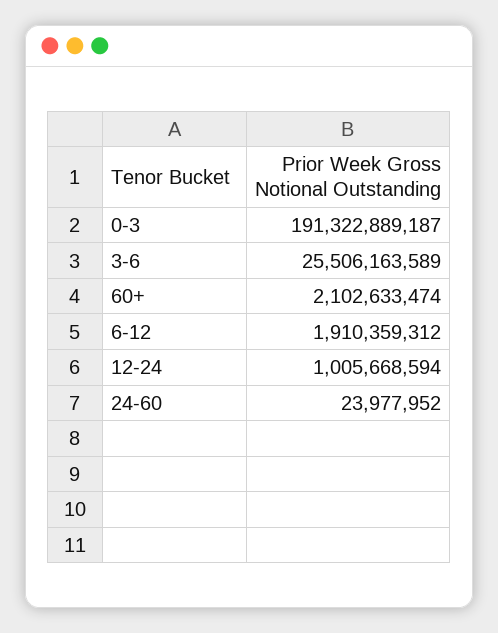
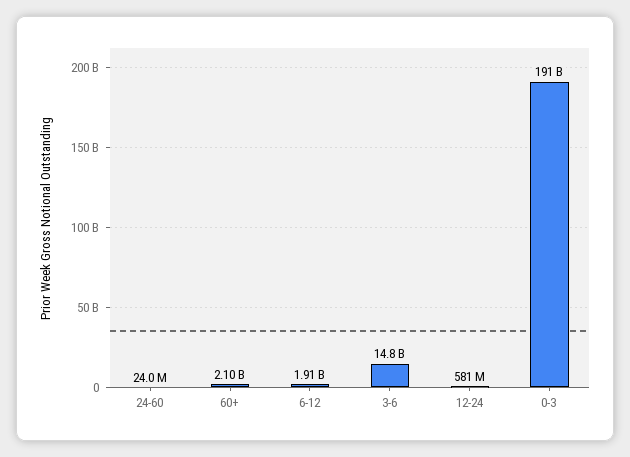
3-6: 25506163589 -> 14800000000
12-24: 1005668594 -> 581000000

